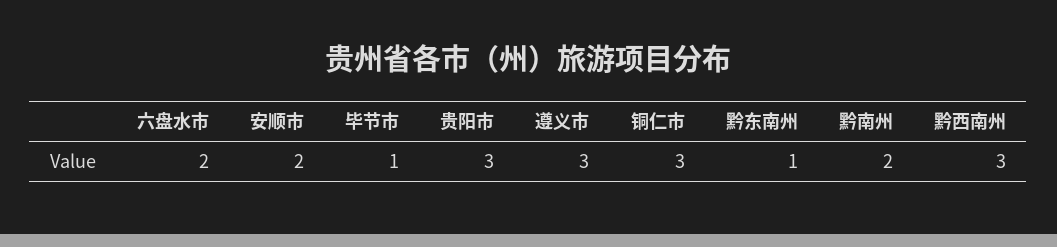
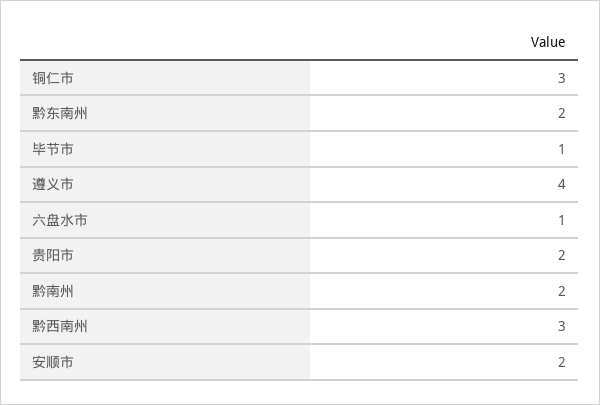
六盘水市: 2 -> 1
贵阳市: 3 -> 2
遵义市: 3 -> 4
黔东南州: 1 -> 2

